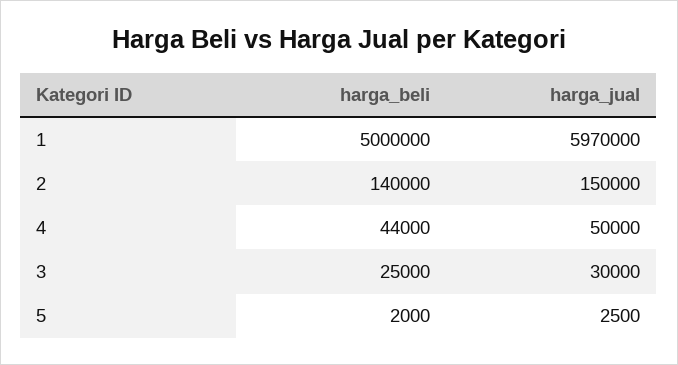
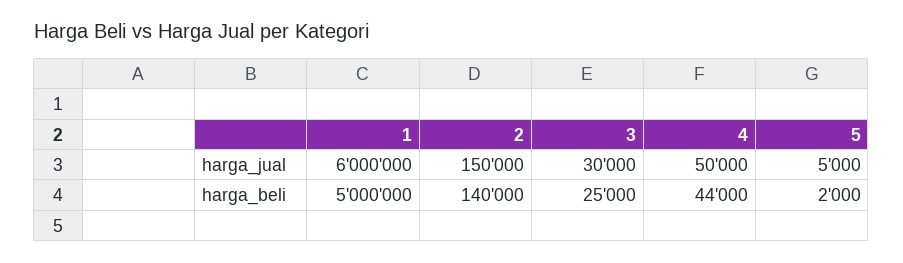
harga_jual, 1: 5970000 -> 6000000
harga_jual, 5: 2500 -> 5000

